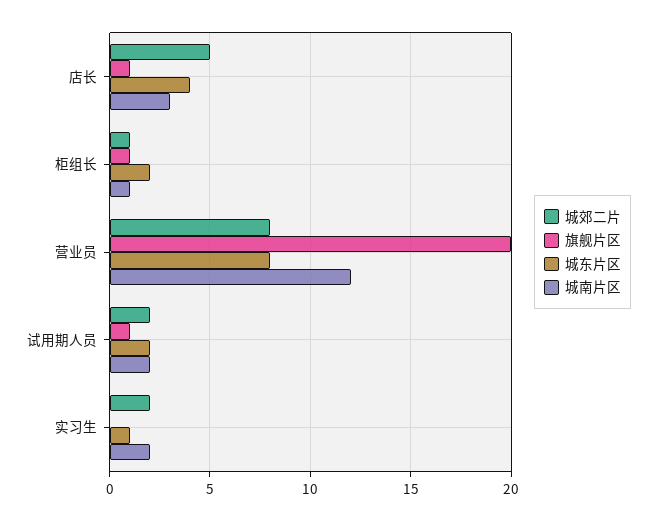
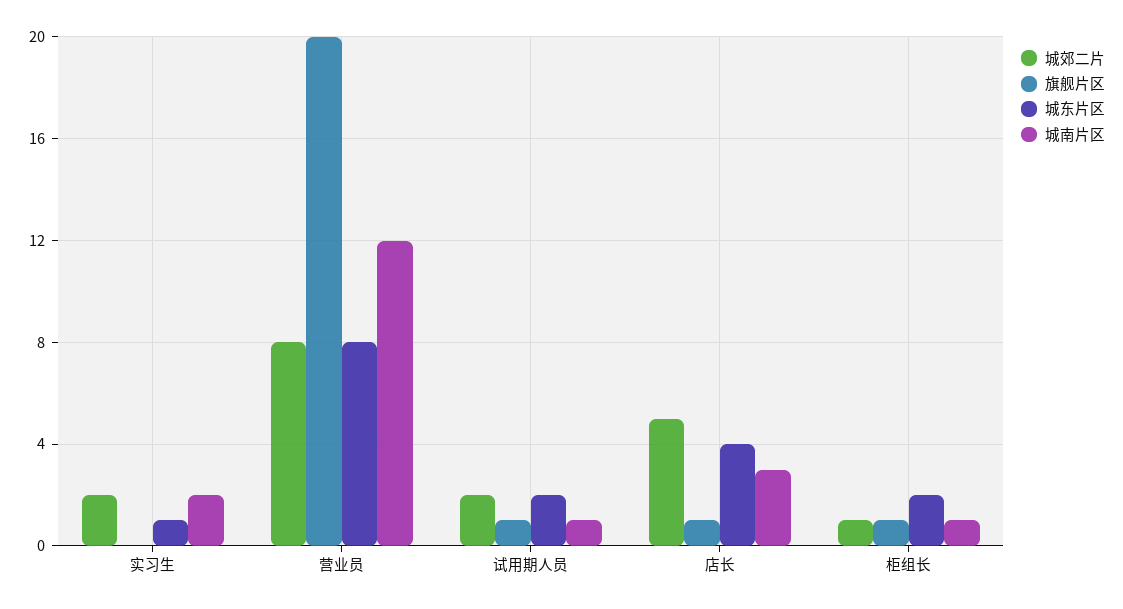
城南片区, 试用期人员: 2 -> 1

